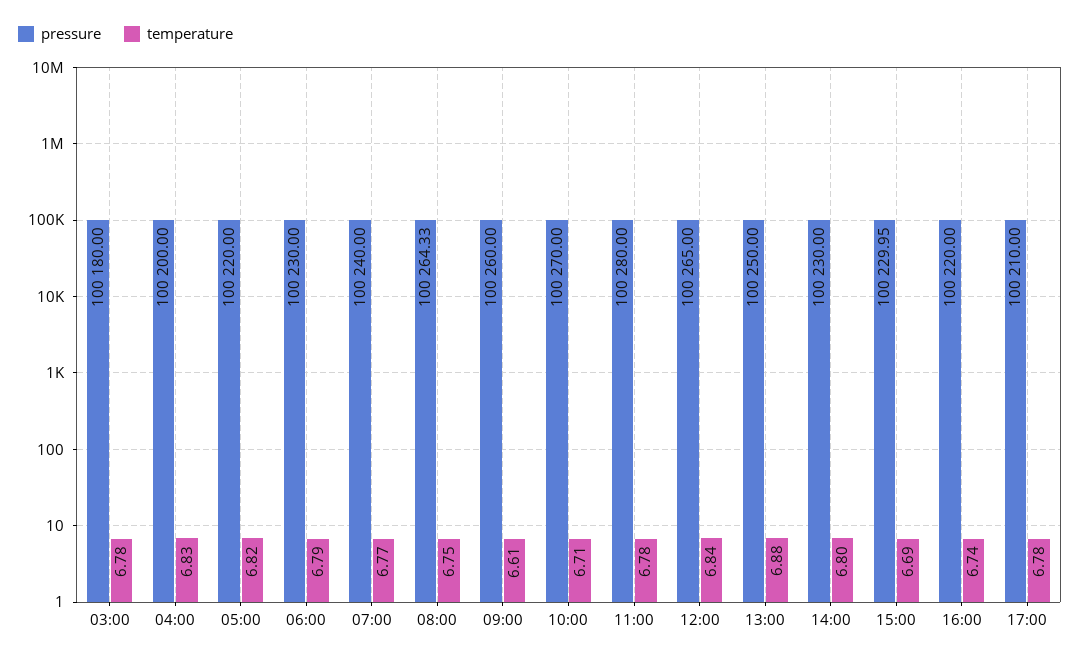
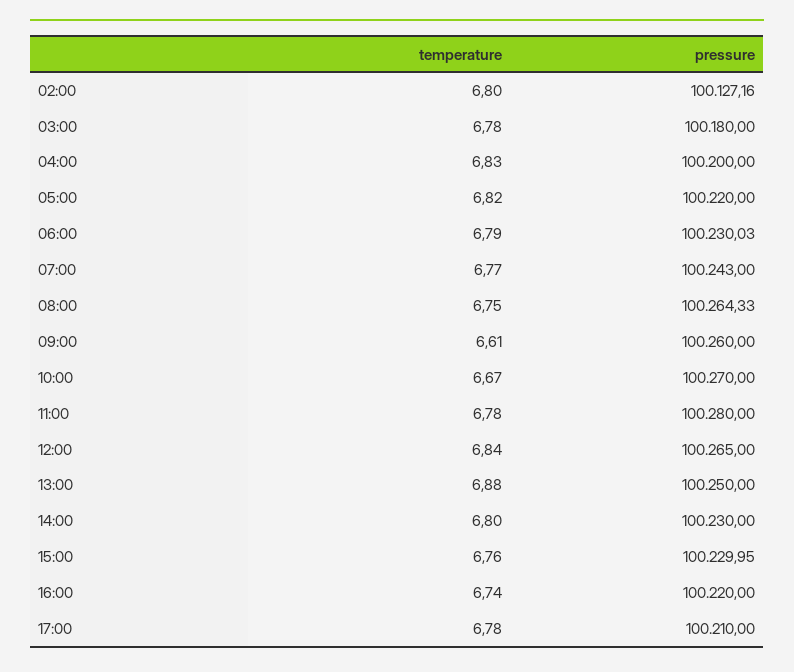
pressure, 06:00: 100230 -> 100230.03
pressure, 07:00: 100240 -> 100243
temperature, 10:00: 6.71 -> 6.67
temperature, 15:00: 6.69 -> 6.76
temperature, 02:00: none -> 6.8
pressure, 02:00: none -> 100127.16

